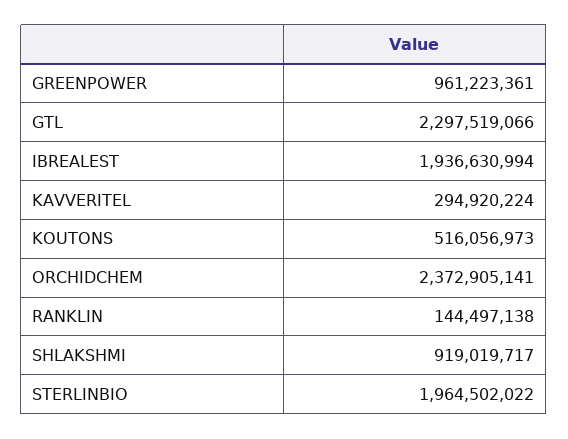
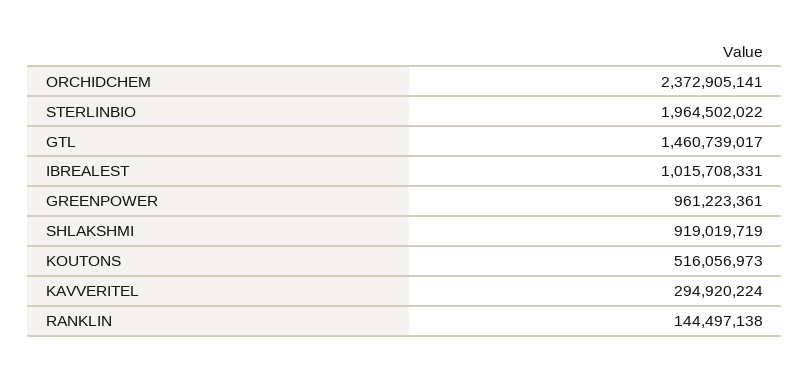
GTL: 2297519066 -> 1460739017
IBREALEST: 1936630994 -> 1015708331
SHLAKSHMI: 919019717 -> 919019719

